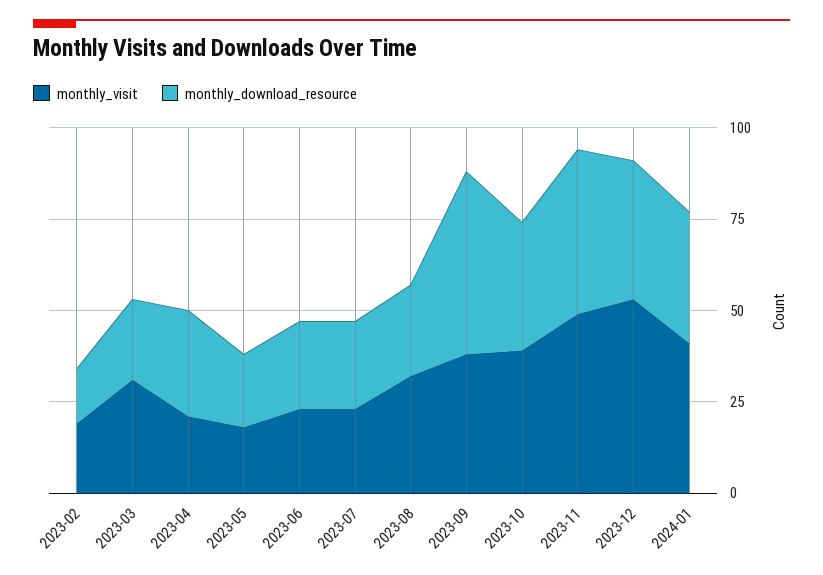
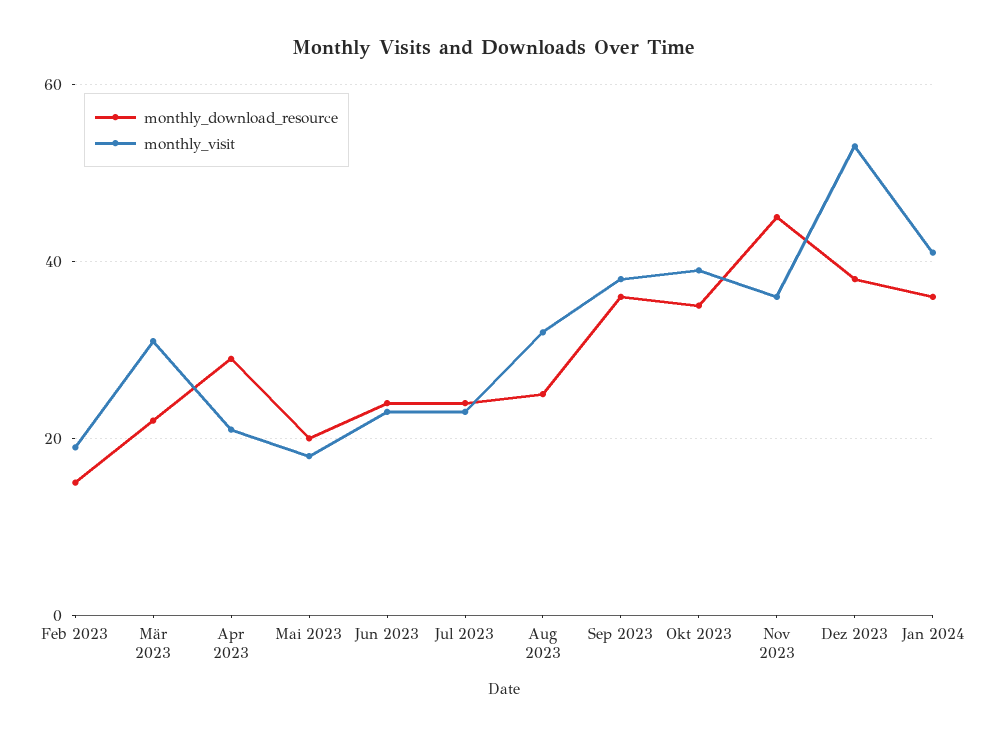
monthly_download_resource, 2023-09: 50 -> 35
monthly_visit, 2023-11: 50 -> 35

